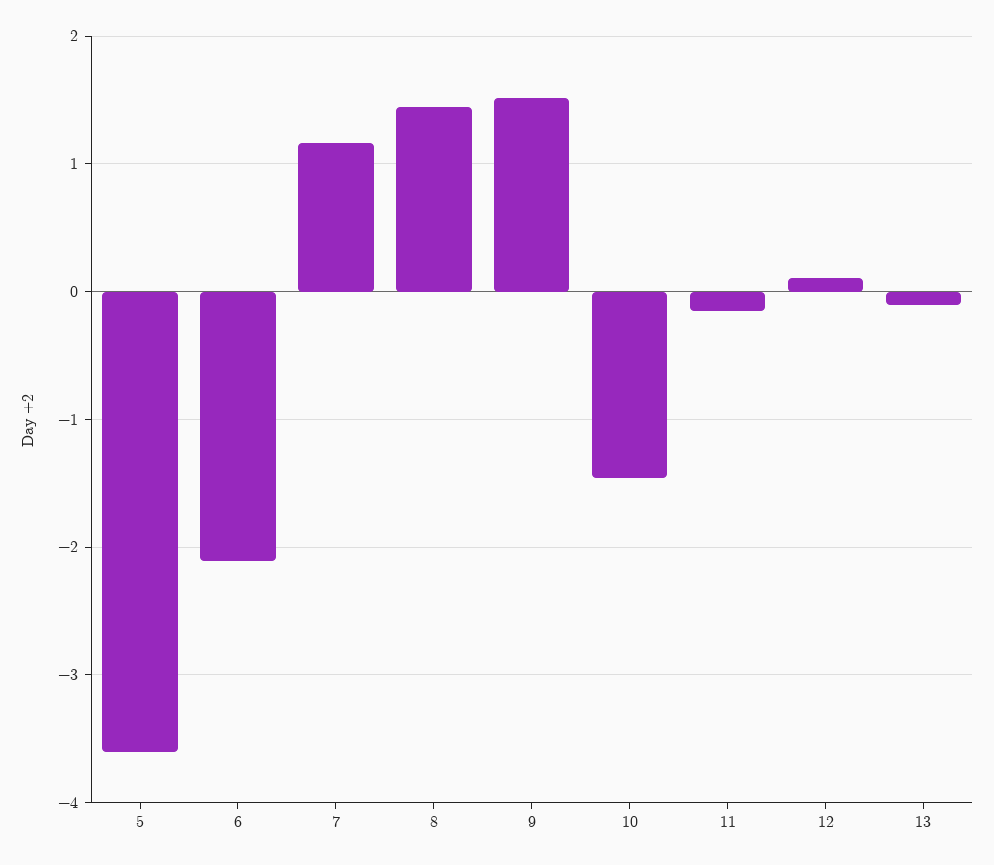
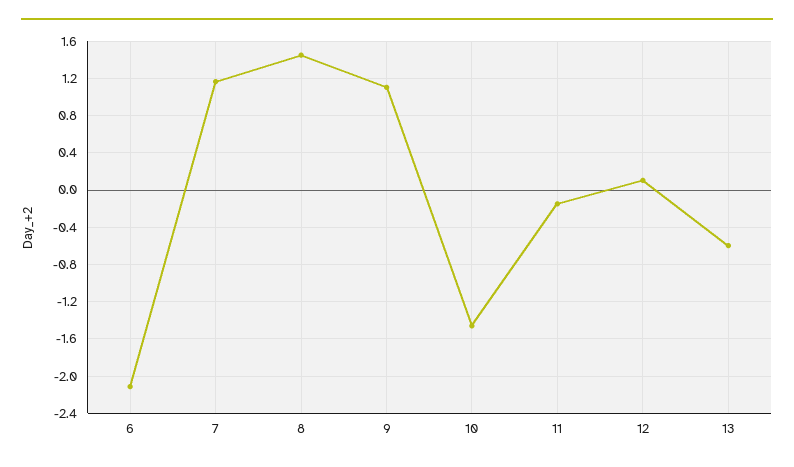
5: -3.6 -> none
9: 1.5 -> 1.1
13: -0.1 -> -0.6

